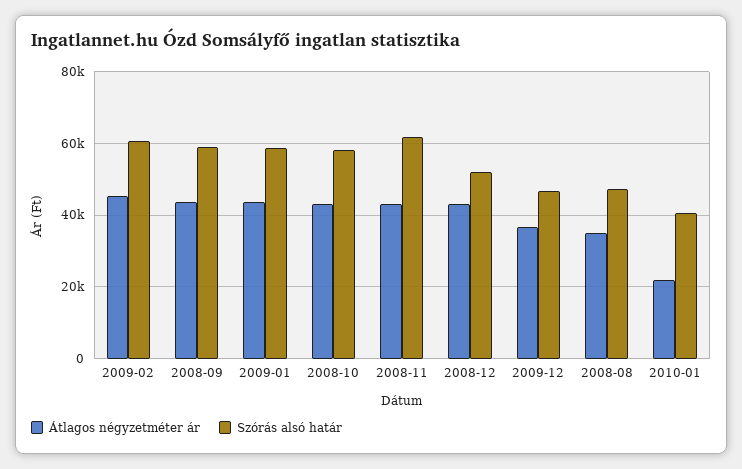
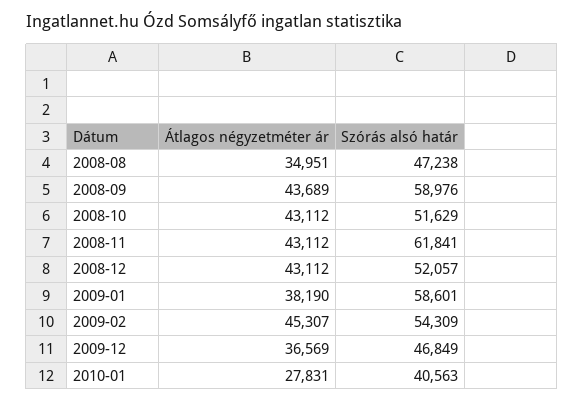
Szórás alsó határ, 2009-02: 60000 -> 54309
Átlagos négyzetméter ár, 2009-01: 44000 -> 38190
Szórás alsó határ, 2008-10: 58000 -> 51629
Átlagos négyzetméter ár, 2010-01: 22000 -> 27831

